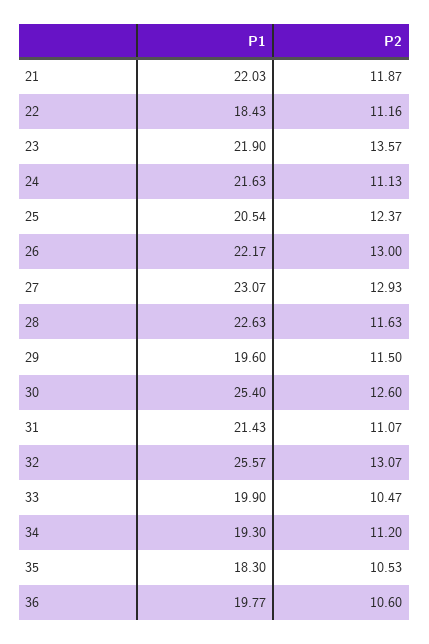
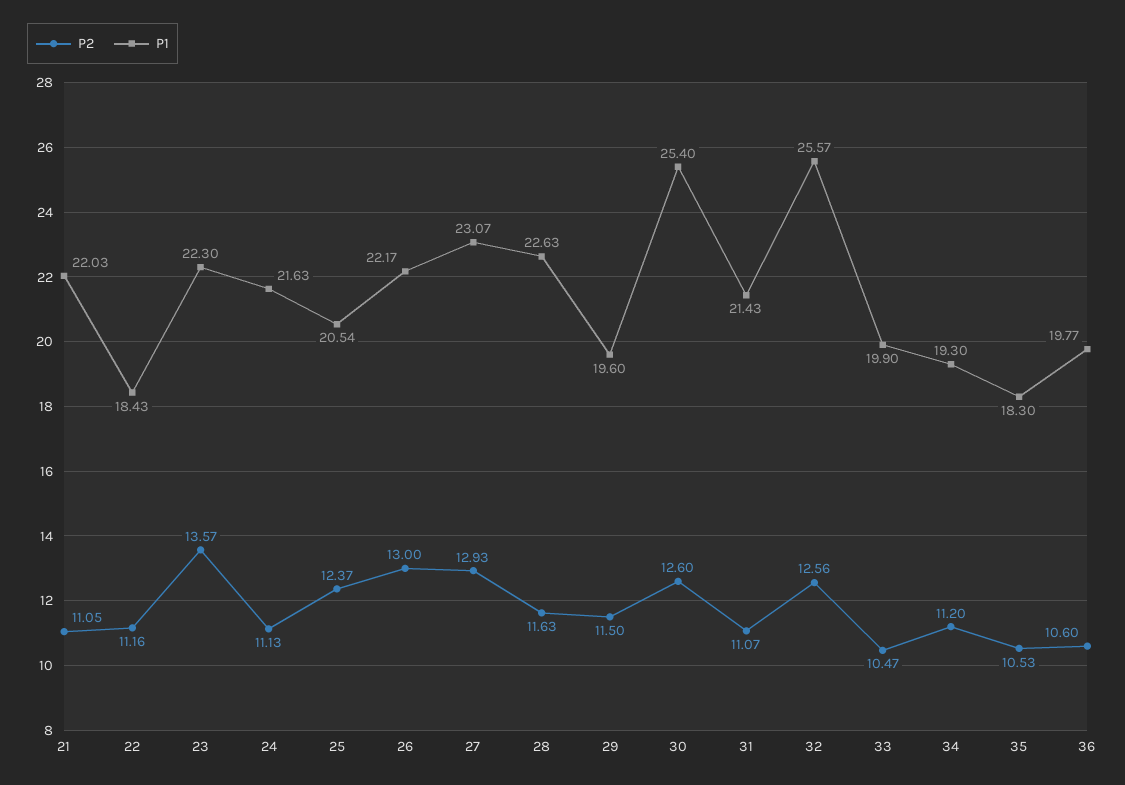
P2, 21: 11.87 -> 11.05
P1, 23: 21.9 -> 22.3
P2, 32: 13.07 -> 12.56

